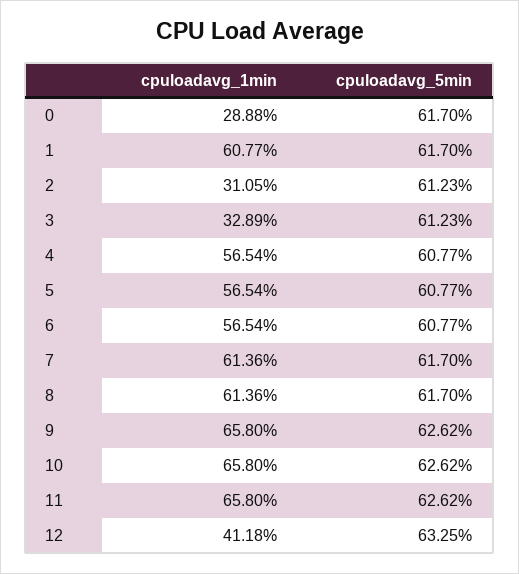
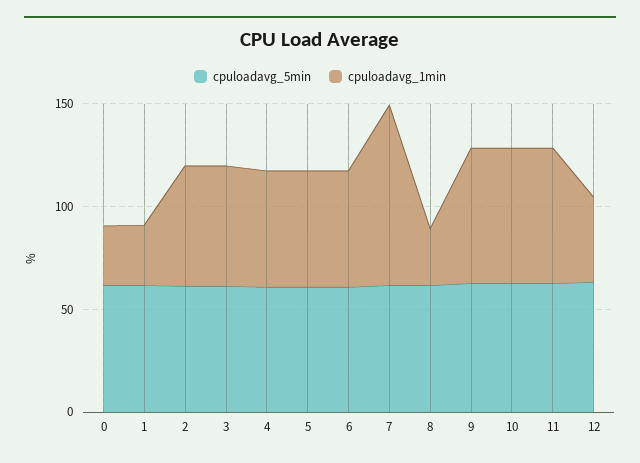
cpuloadavg_1min, 1: 60.77 -> 30
cpuloadavg_1min, 2: 31.05 -> 60
cpuloadavg_1min, 3: 32.89 -> 60
cpuloadavg_1min, 7: 61.36 -> 90
cpuloadavg_1min, 8: 61.36 -> 30

